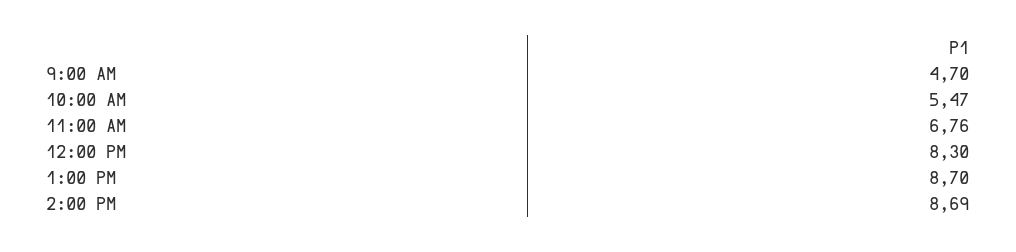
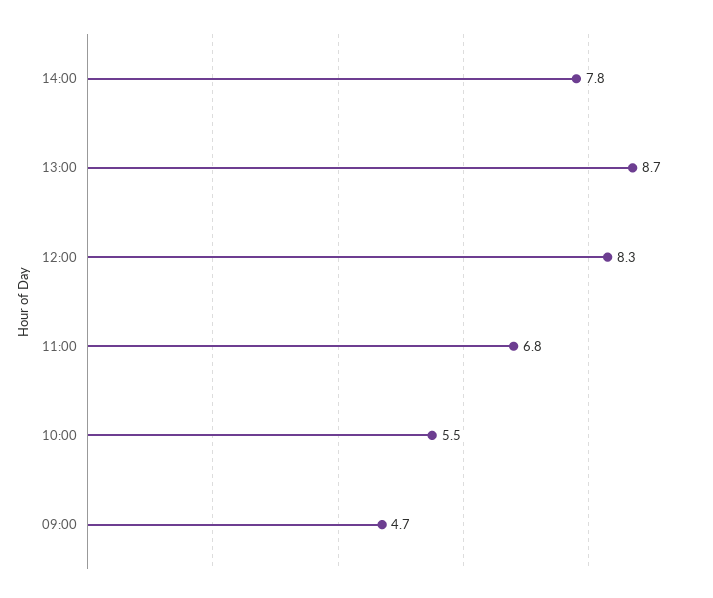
2:00 PM: 8.69 -> 7.8

